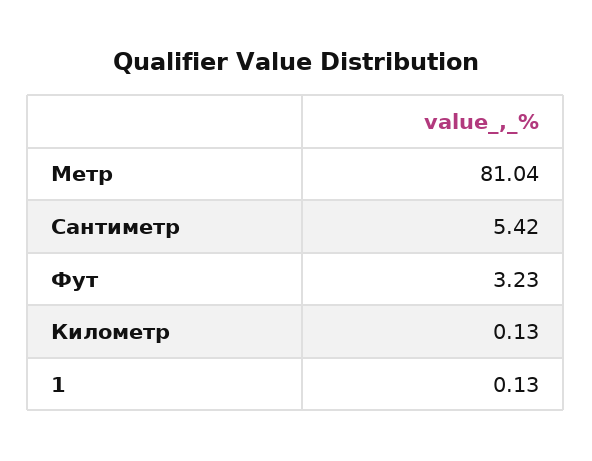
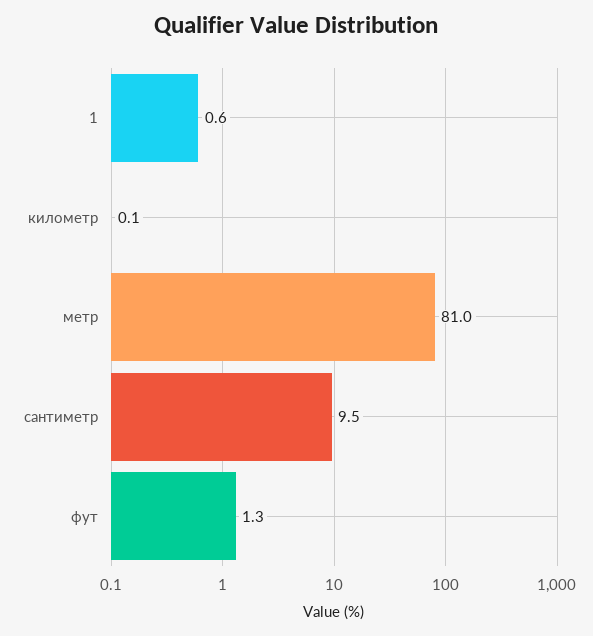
Сантиметр: 5.42 -> 9.5
Фут: 3.23 -> 1.3
1: 0.13 -> 0.6

